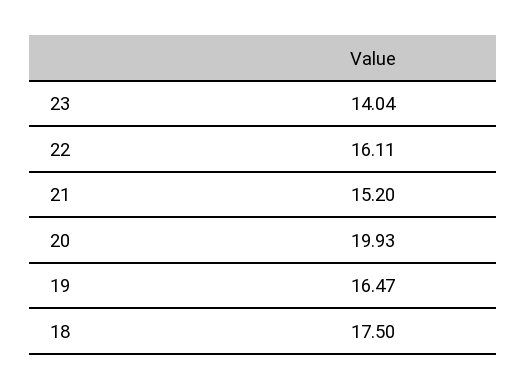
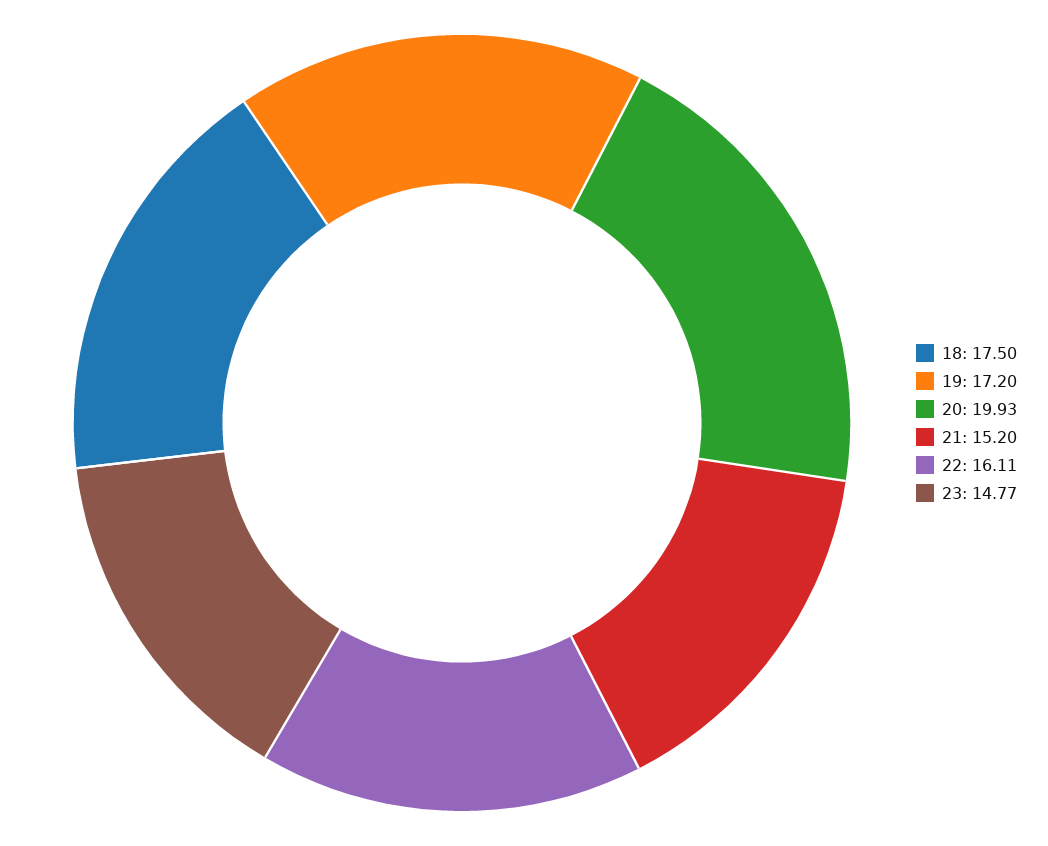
23: 14.04 -> 14.77
19: 16.47 -> 17.2

